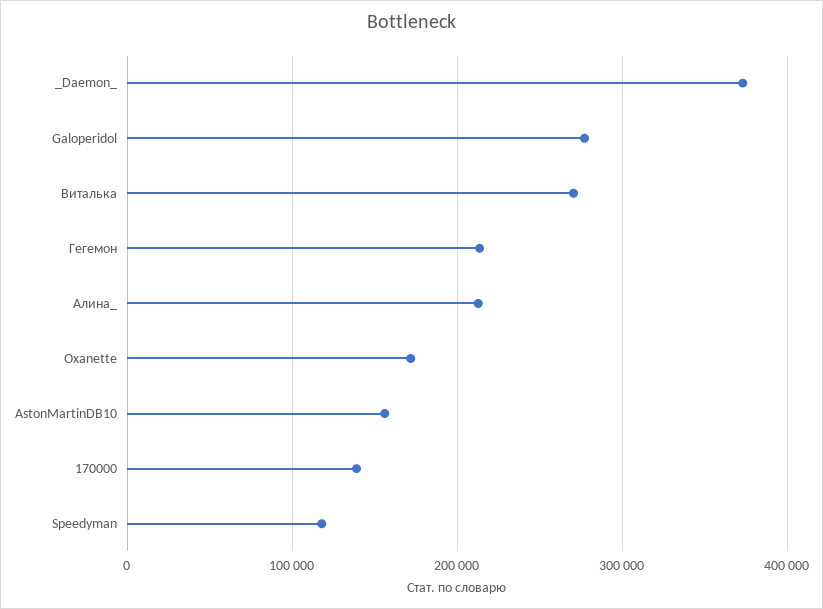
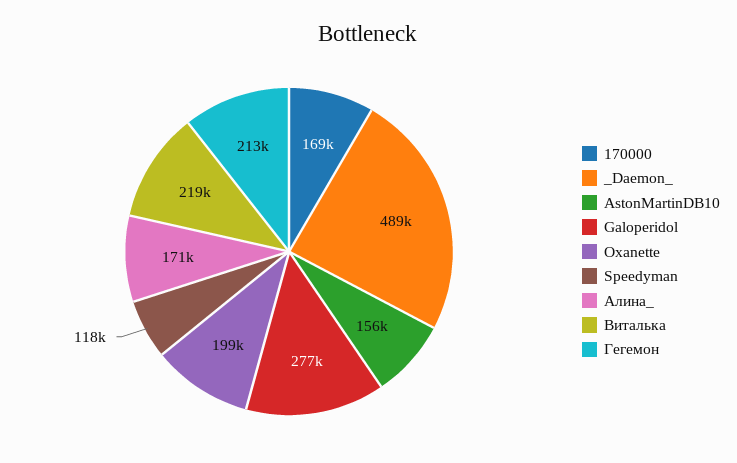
_Daemon_: 370000 -> 489000
Виталька: 270000 -> 219000
Алина_: 210000 -> 171000
Oxanette: 170000 -> 199000
170000: 140000 -> 169000

